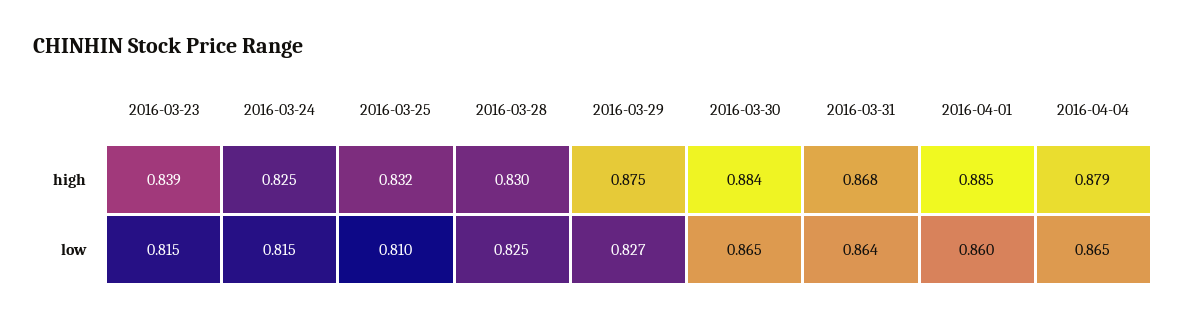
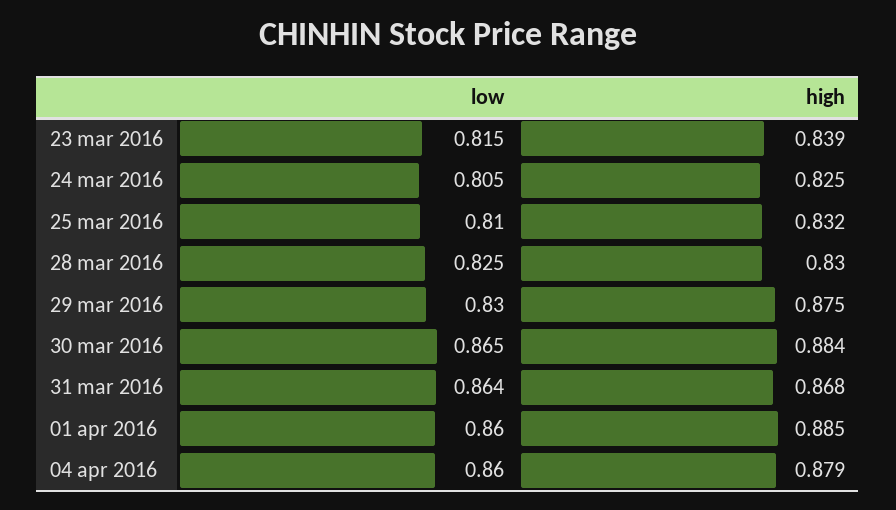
2016-03-24, low: 0.815 -> 0.805
2016-03-29, low: 0.827 -> 0.83
2016-04-04, low: 0.865 -> 0.86

